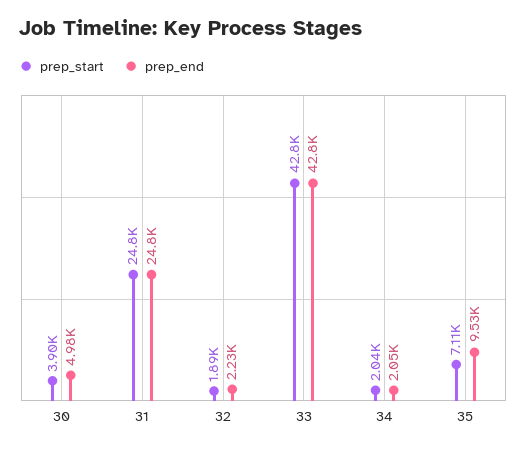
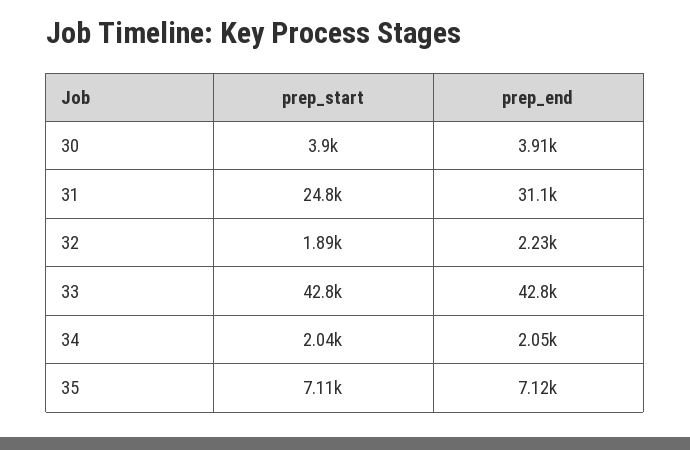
prep_end, 30: 4980 -> 3910
prep_end, 31: 24800 -> 31100
prep_end, 35: 9530 -> 7120

